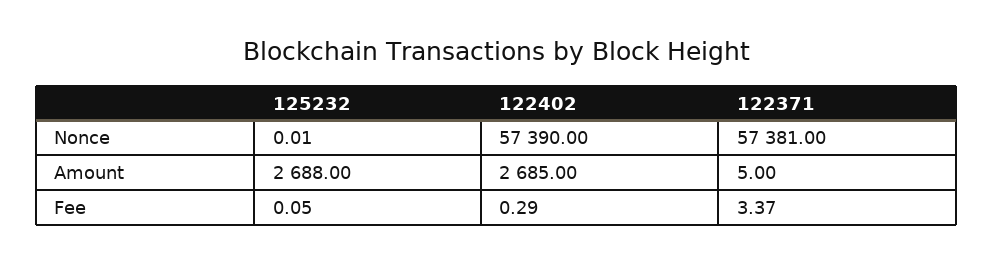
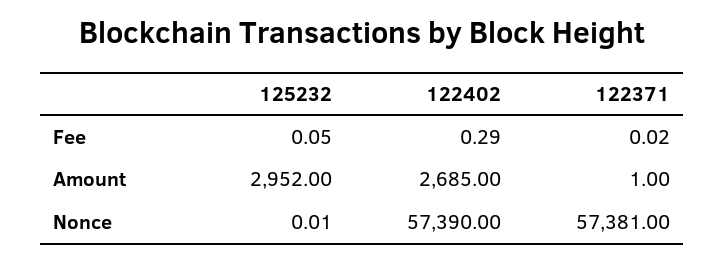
125232, Amount: 2688 -> 2952
122371, Amount: 5 -> 1
122371, Fee: 3.37 -> 0.02

